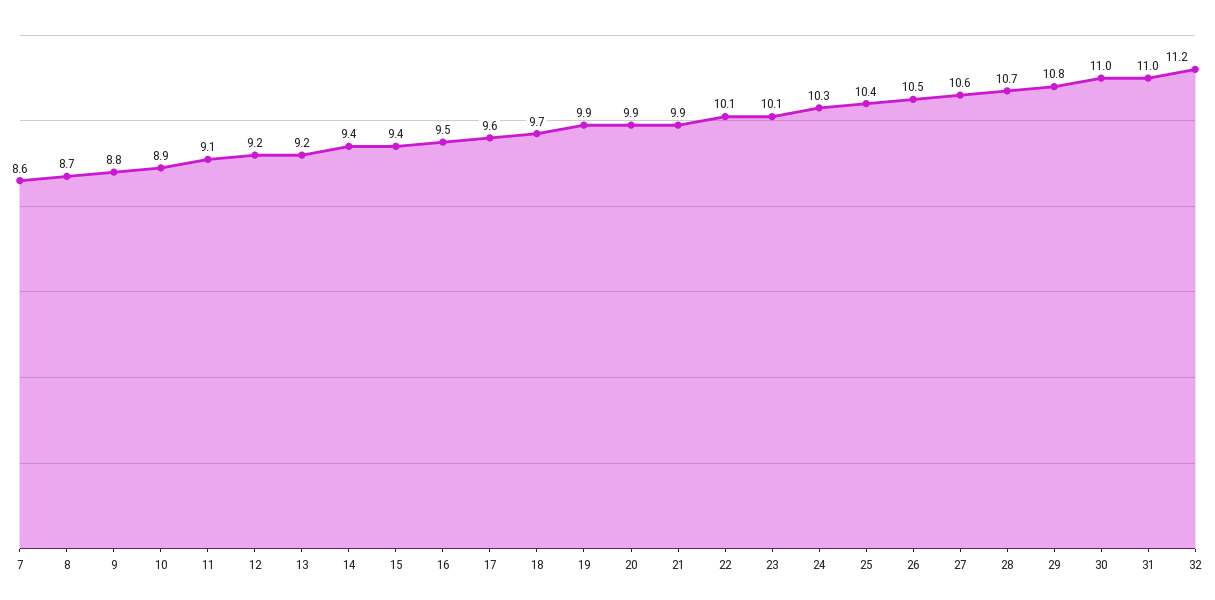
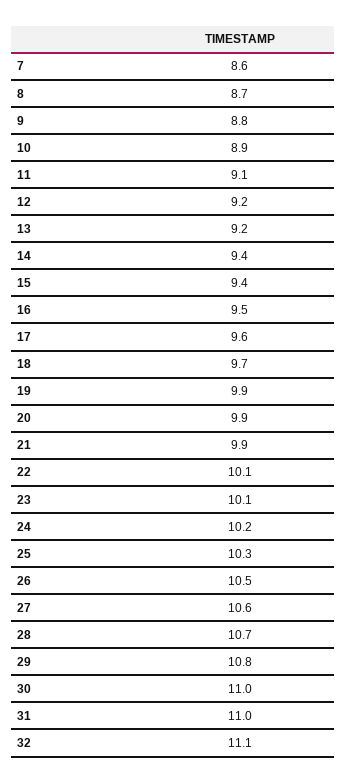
24: 10.3 -> 10.2
25: 10.4 -> 10.3
32: 11.2 -> 11.1

